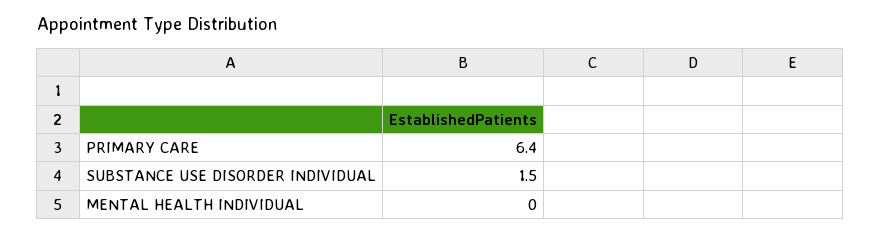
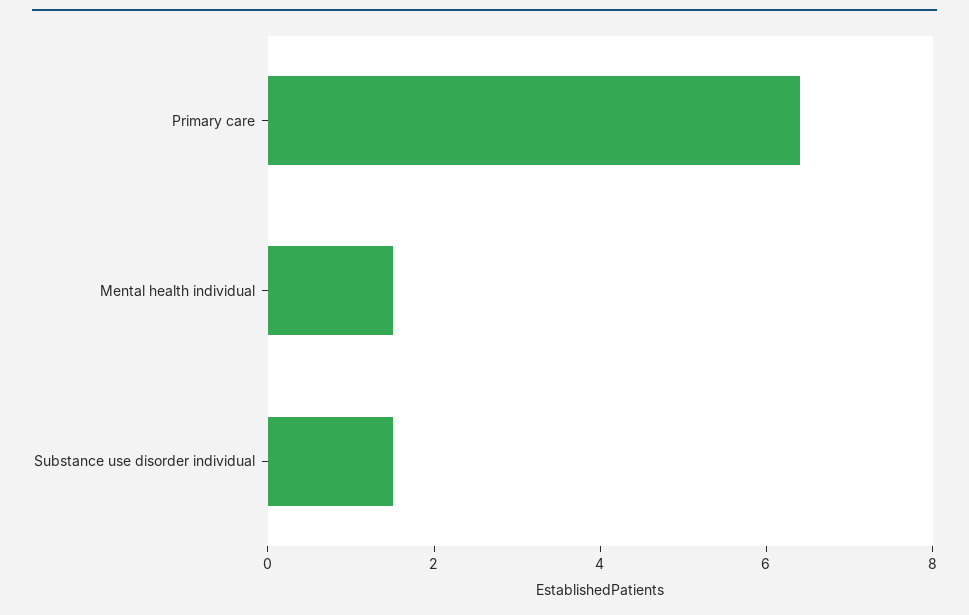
MENTAL HEALTH INDIVIDUAL: 0 -> 1.5

